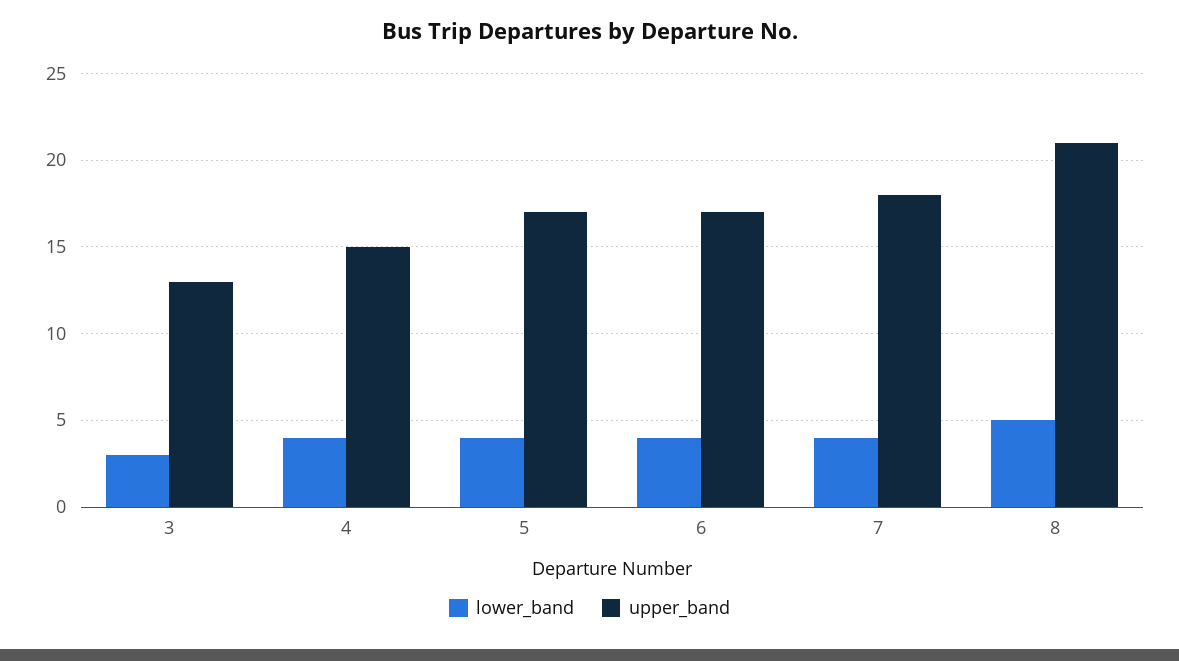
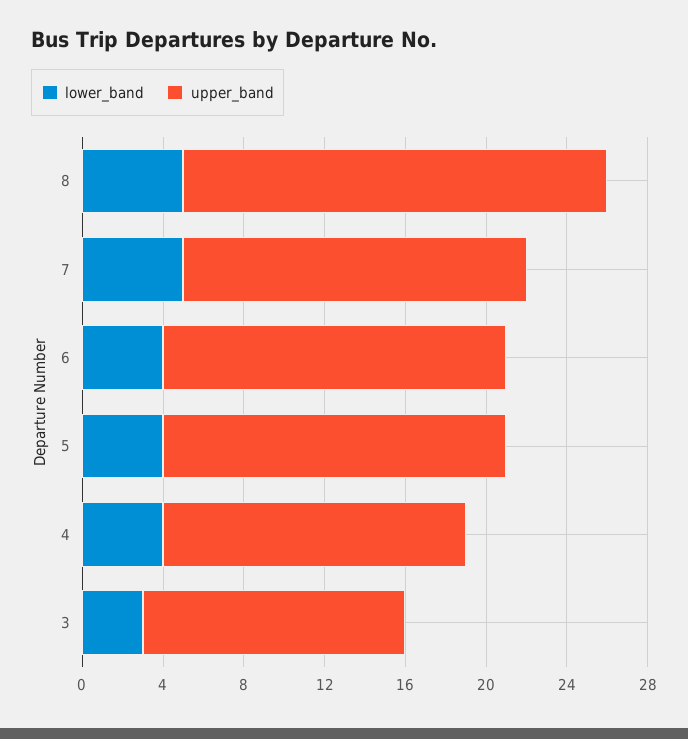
lower_band, 7: 4 -> 5
upper_band, 7: 18 -> 17

